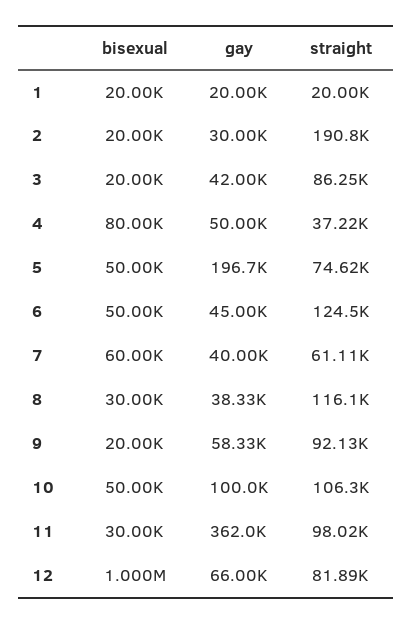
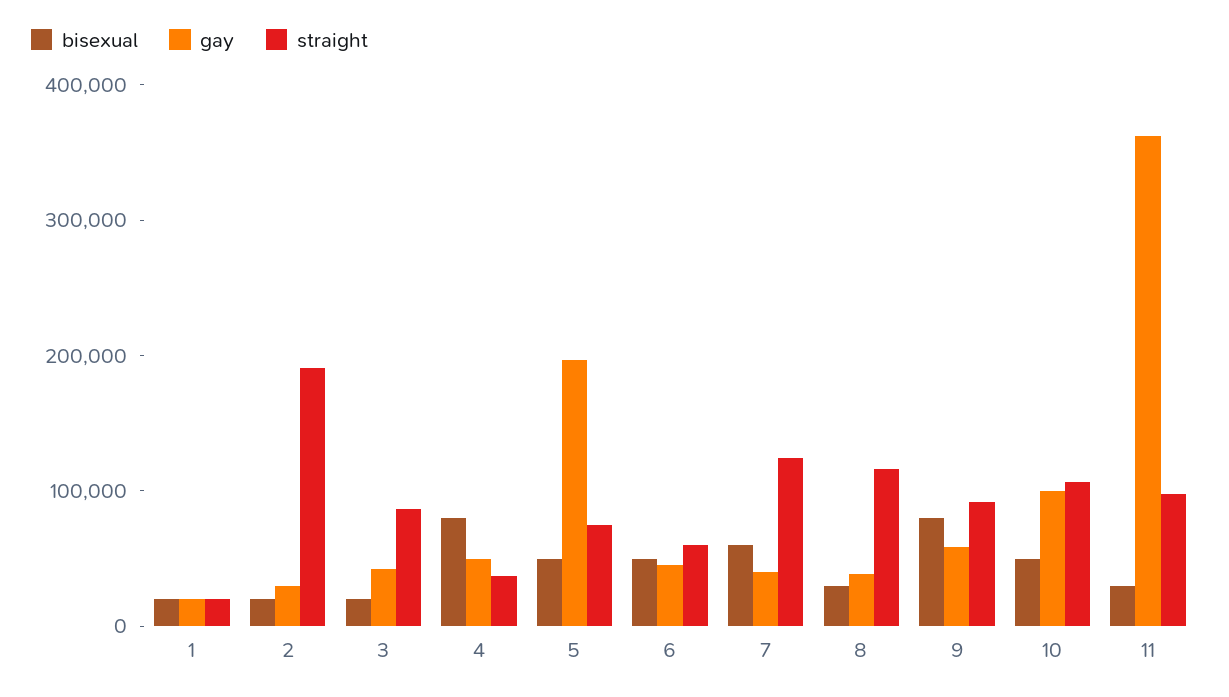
straight, 6: 124500 -> 60000
straight, 7: 61110 -> 120000
bisexual, 9: 20000 -> 80000
bisexual, 12: 1000000 -> none
gay, 12: 66000 -> none
straight, 12: 81890 -> none

